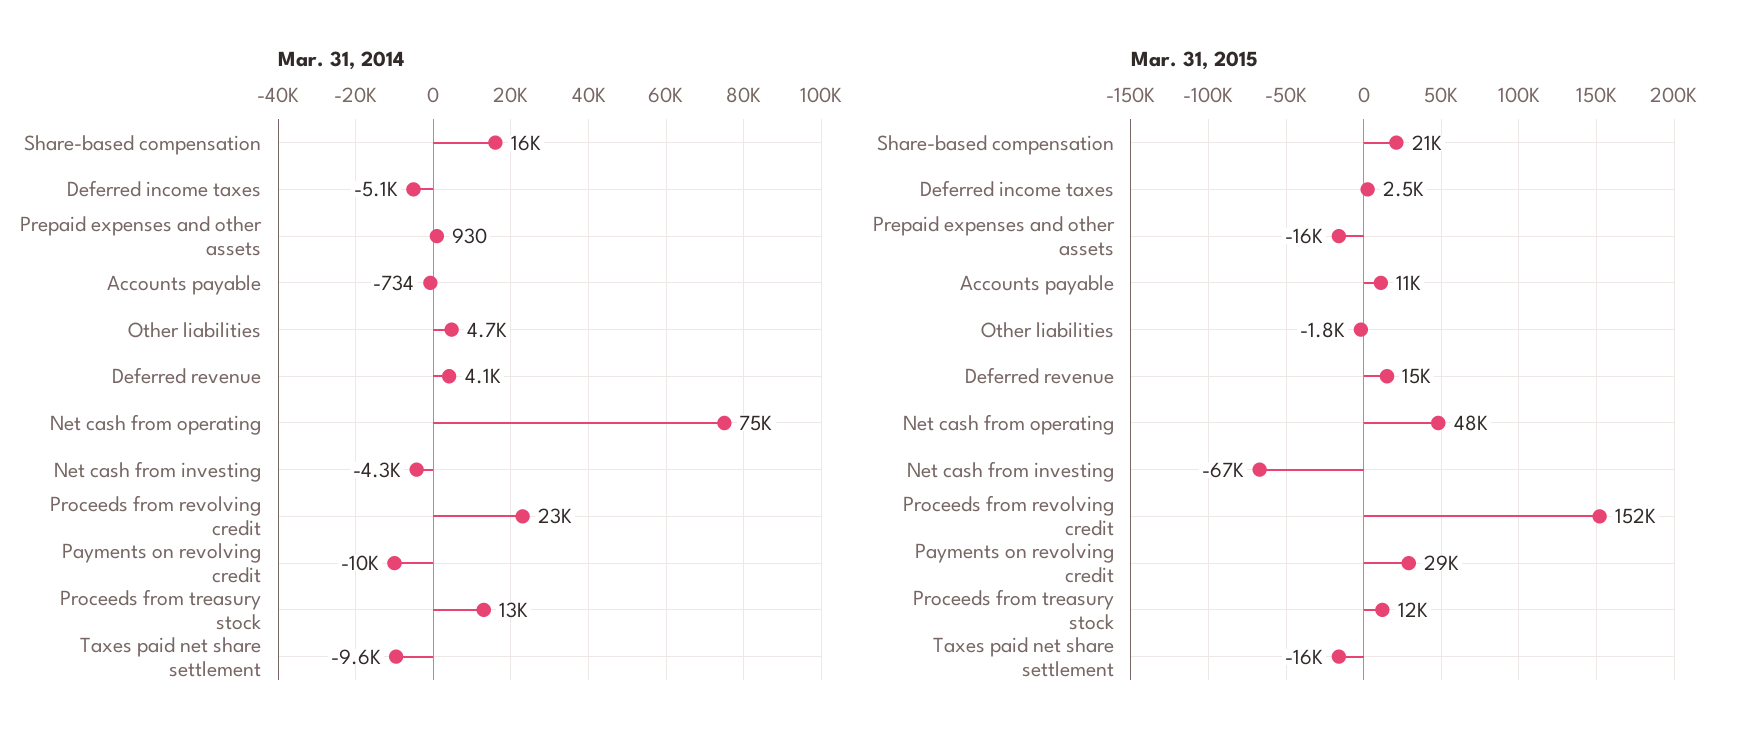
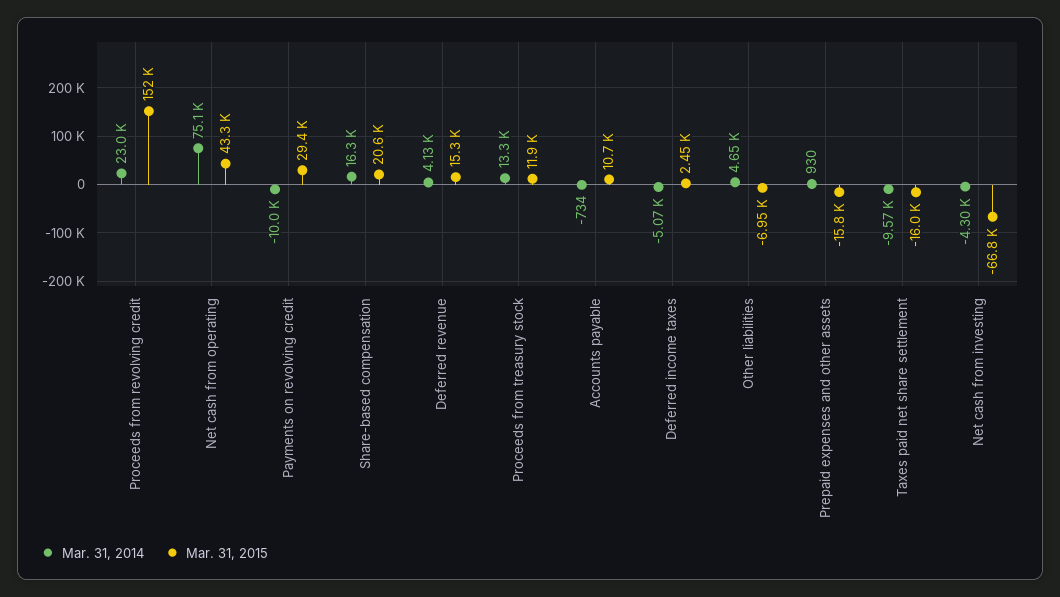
Mar. 31, 2015, Other liabilities: -1800 -> -6950
Mar. 31, 2015, Net cash from operating: 48000 -> 43300

